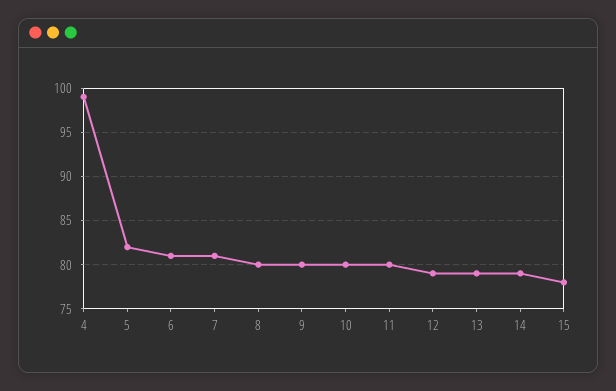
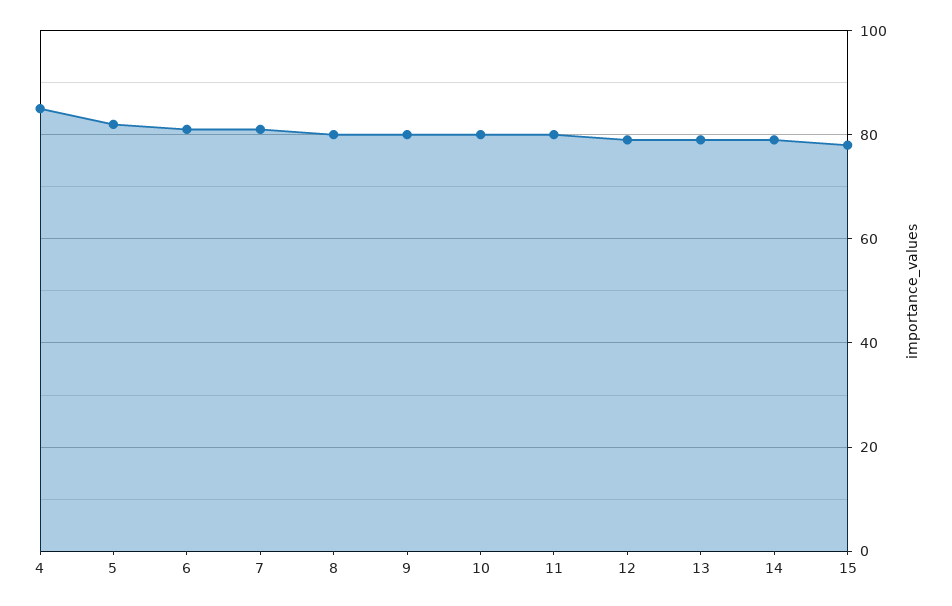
4: 99 -> 85

